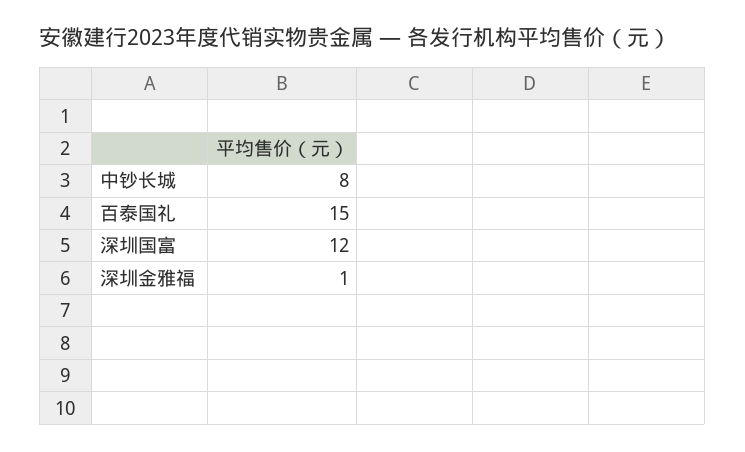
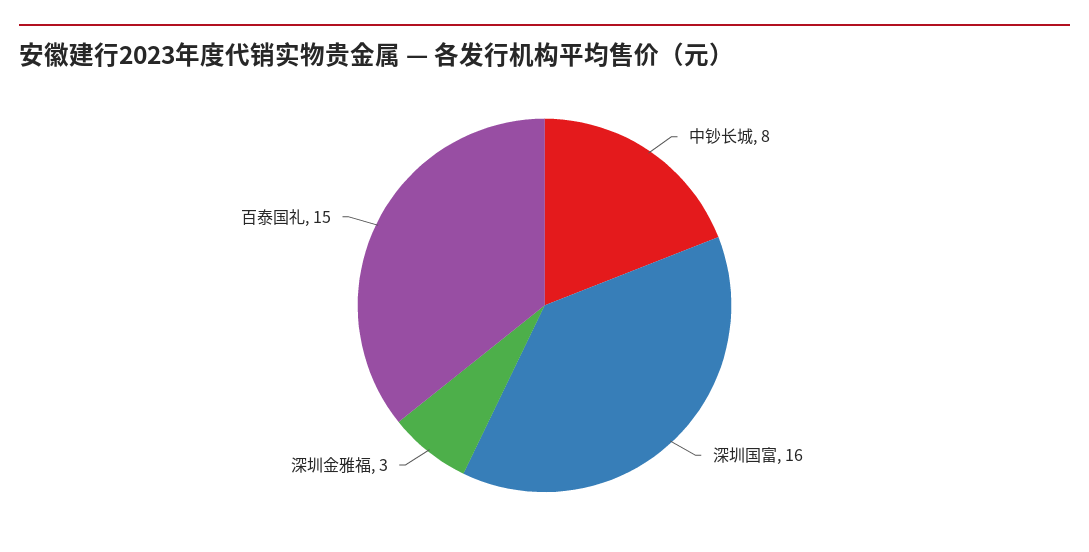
深圳国富: 12 -> 16
深圳金雅福: 1 -> 3

